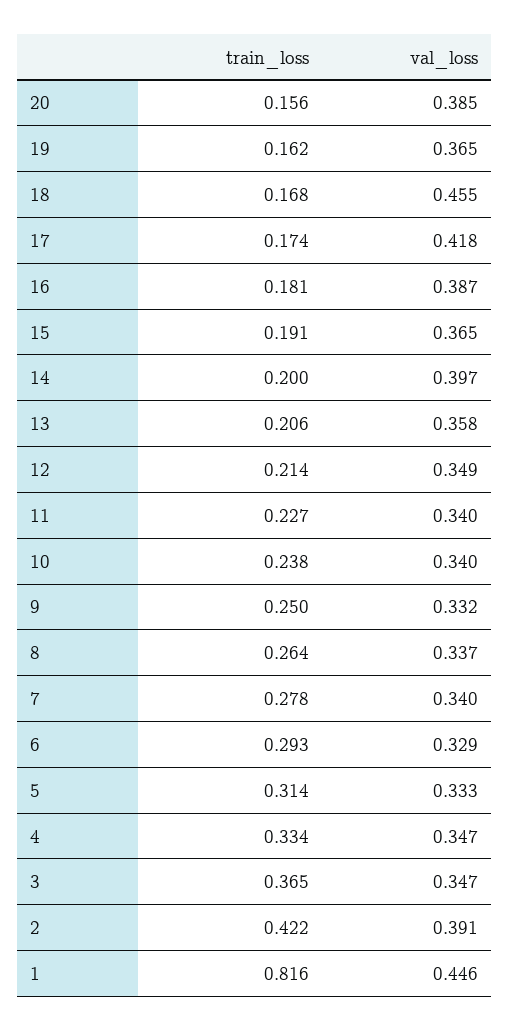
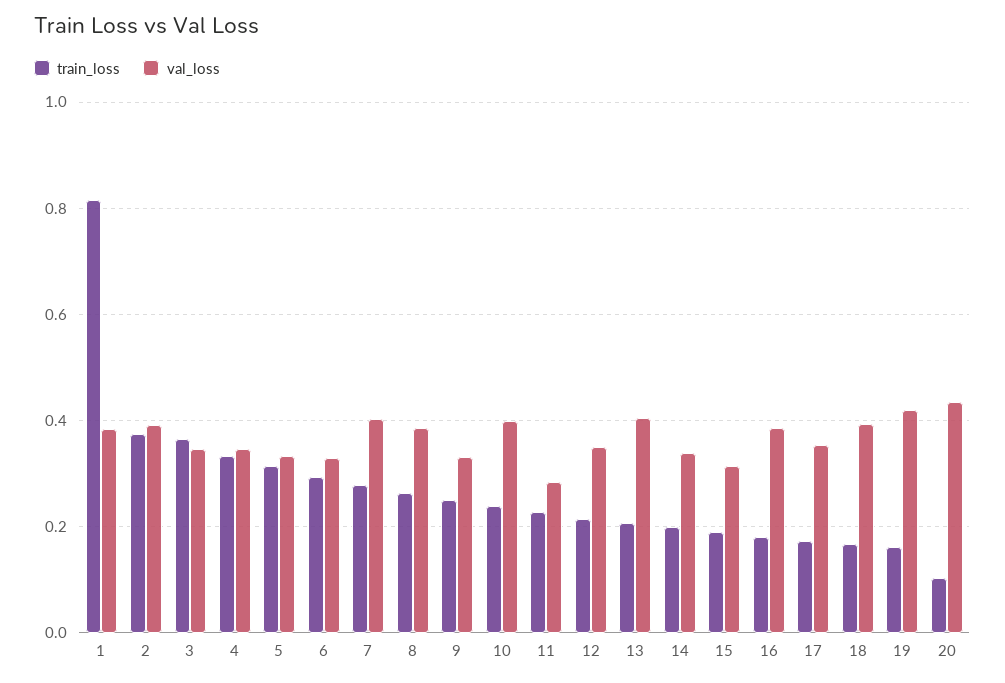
train_loss, 20: 0.156 -> 0.1
val_loss, 20: 0.385 -> 0.44
val_loss, 19: 0.365 -> 0.42
val_loss, 18: 0.455 -> 0.4
val_loss, 17: 0.418 -> 0.36
val_loss, 15: 0.365 -> 0.32
val_loss, 14: 0.397 -> 0.34
val_loss, 13: 0.358 -> 0.4
val_loss, 11: 0.34 -> 0.28
val_loss, 10: 0.34 -> 0.4
val_loss, 8: 0.337 -> 0.38
val_loss, 7: 0.34 -> 0.4
train_loss, 2: 0.422 -> 0.38
val_loss, 1: 0.446 -> 0.38

